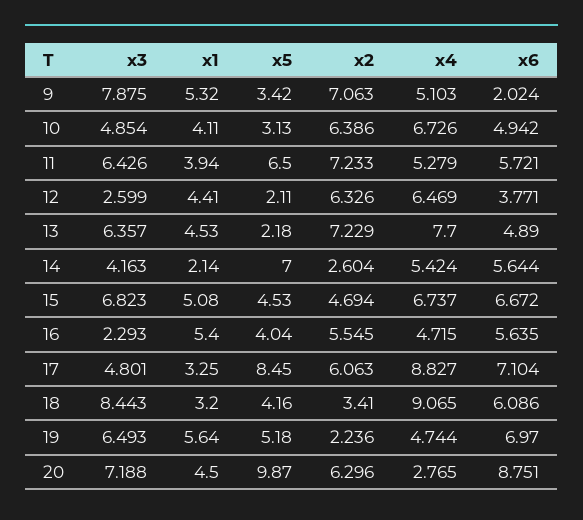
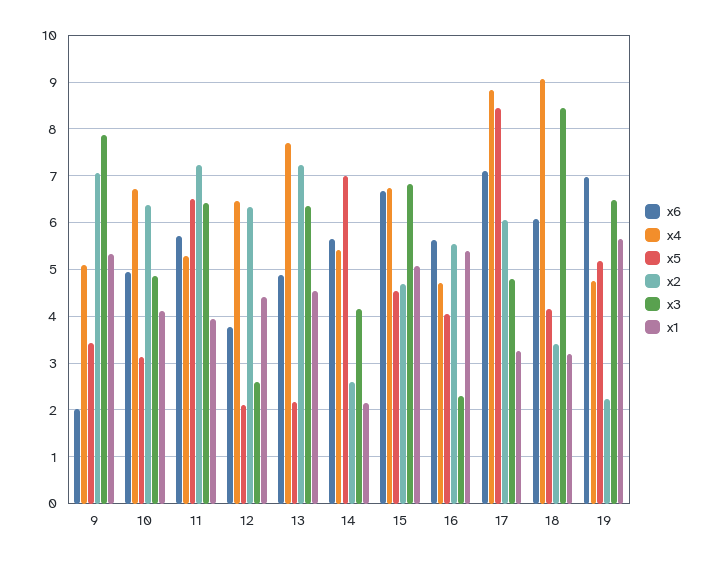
x3, 20: 7.188 -> none
x1, 20: 4.5 -> none
x5, 20: 9.87 -> none
x2, 20: 6.296 -> none
x4, 20: 2.765 -> none
x6, 20: 8.751 -> none

